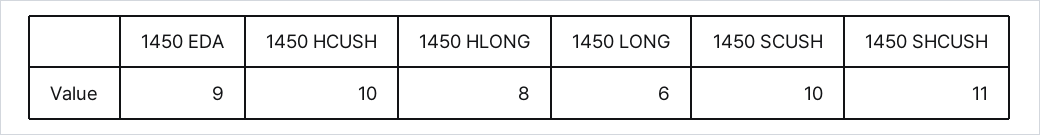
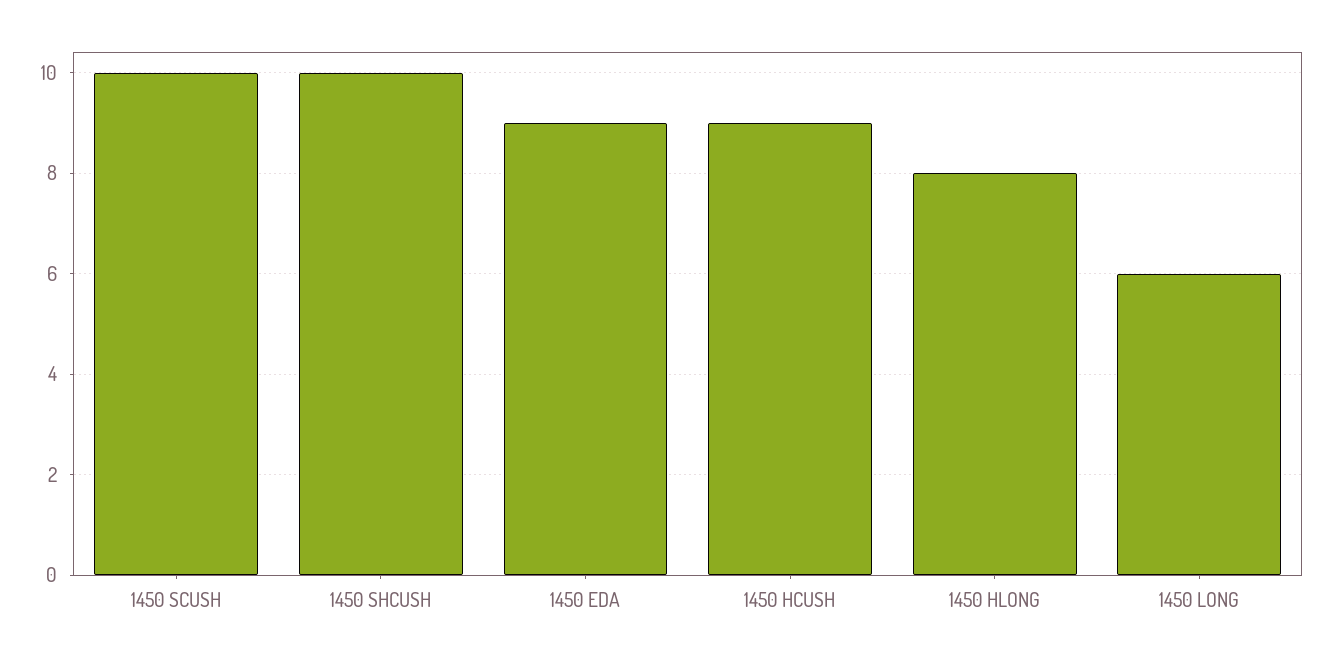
1450 HCUSH: 10 -> 9
1450 SHCUSH: 11 -> 10

